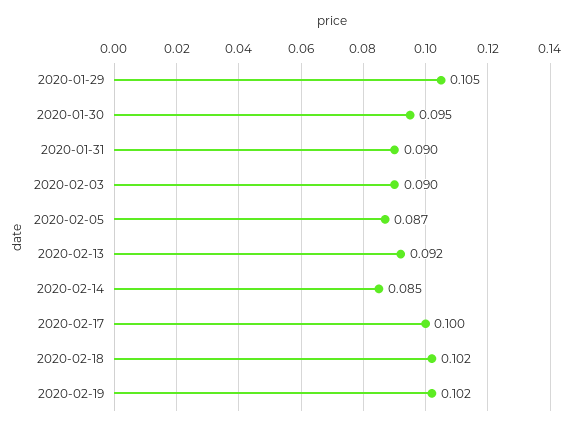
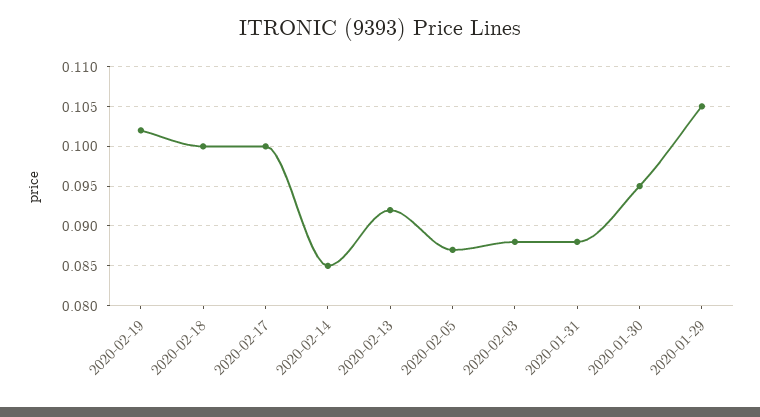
2020-01-31: 0.09 -> 0.088
2020-02-03: 0.09 -> 0.088
2020-02-18: 0.102 -> 0.1

